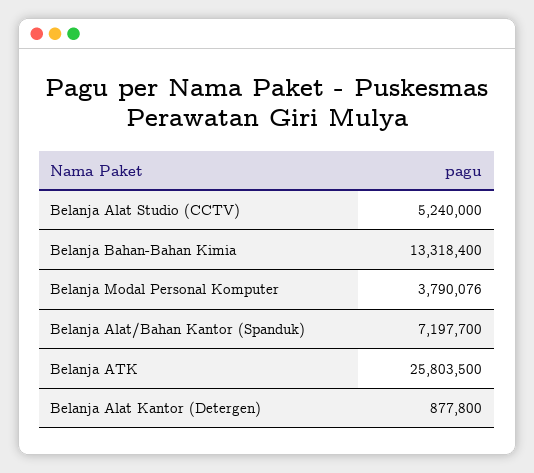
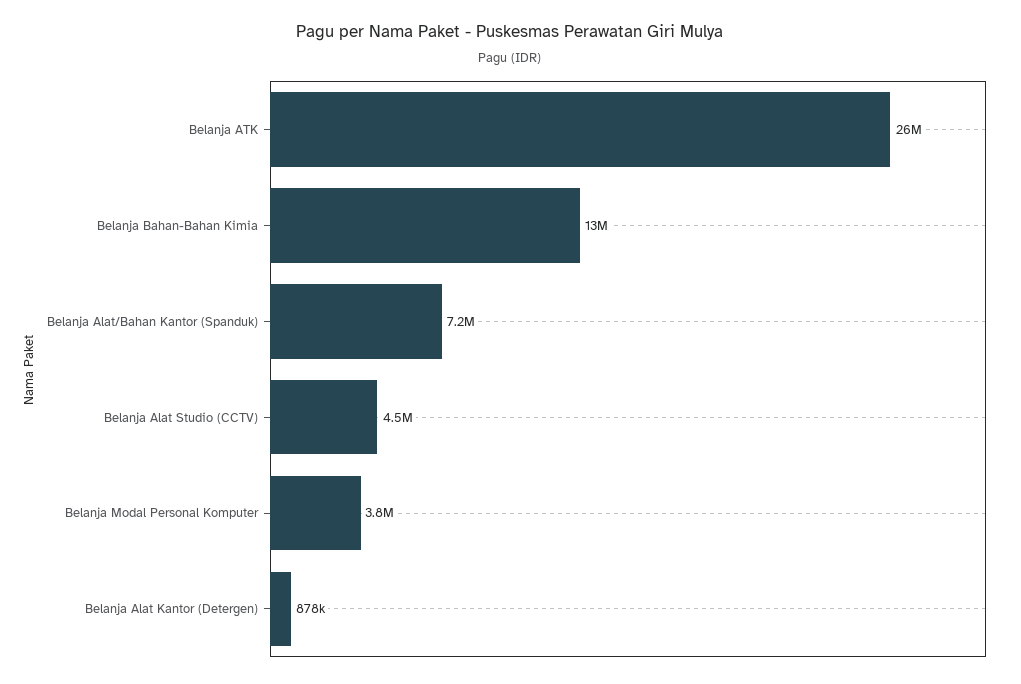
Belanja Alat Studio (CCTV): 5240000 -> 4500000

